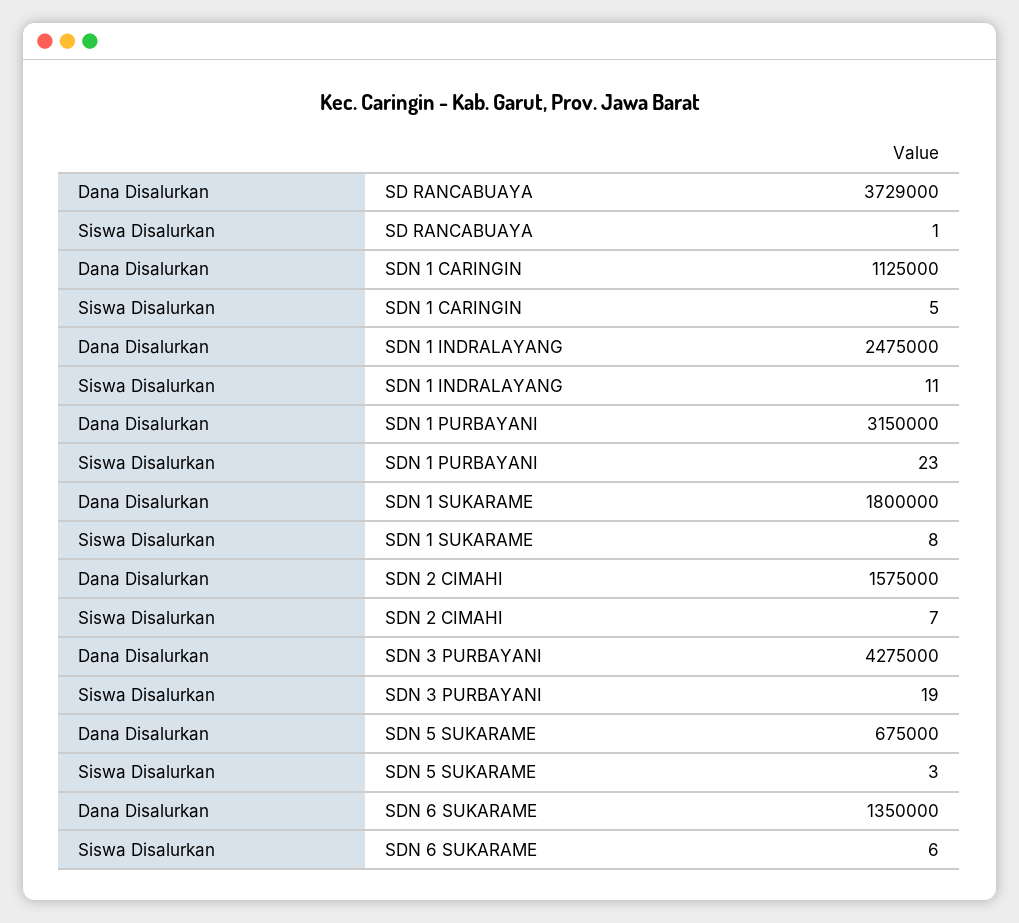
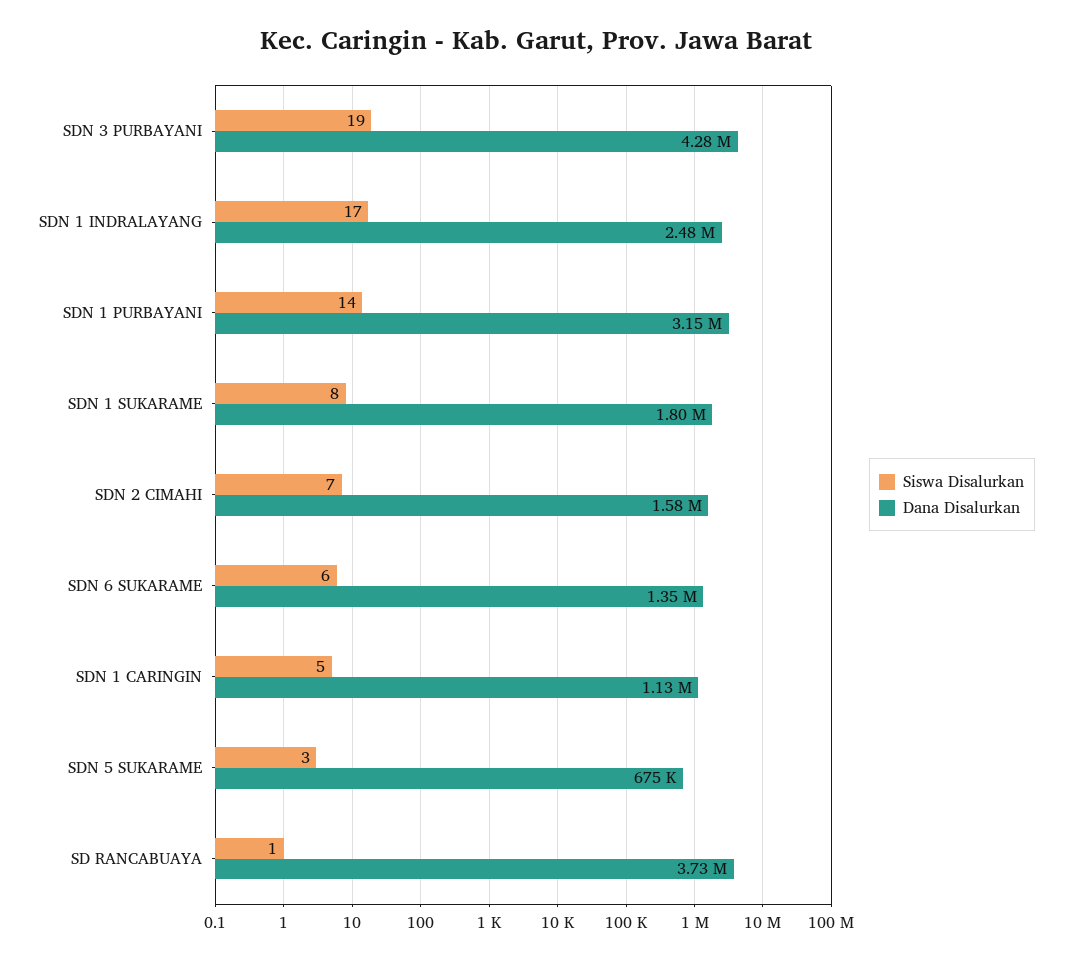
Siswa Disalurkan, SDN 1 INDRALAYANG: 11 -> 17
Siswa Disalurkan, SDN 1 PURBAYANI: 23 -> 14

